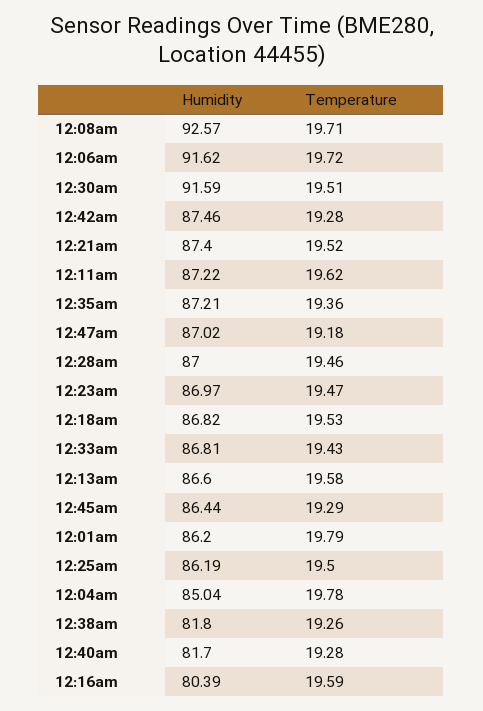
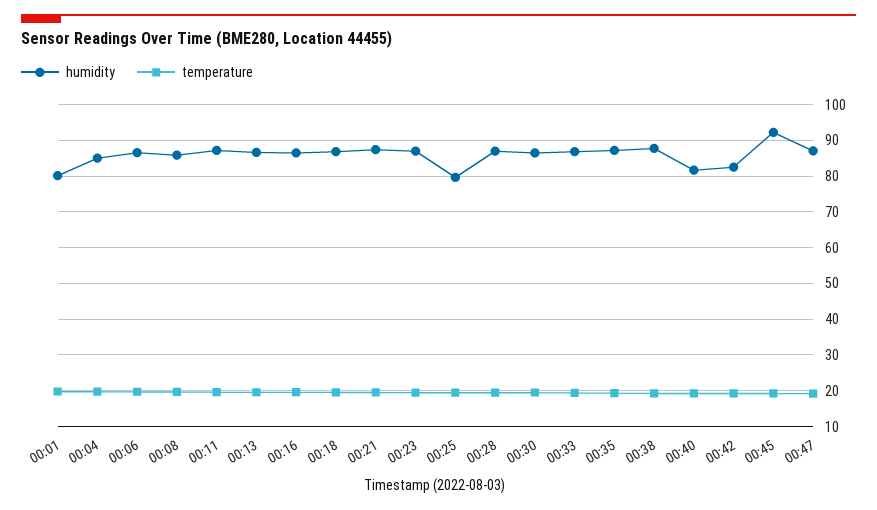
Humidity, 12:08am: 92.57 -> 86
Humidity, 12:06am: 91.62 -> 86
Humidity, 12:30am: 91.59 -> 86
Humidity, 12:42am: 87.46 -> 82
Humidity, 12:45am: 86.44 -> 92
Humidity, 12:01am: 86.2 -> 80
Humidity, 12:25am: 86.19 -> 80
Humidity, 12:38am: 81.8 -> 88
Humidity, 12:16am: 80.39 -> 86

